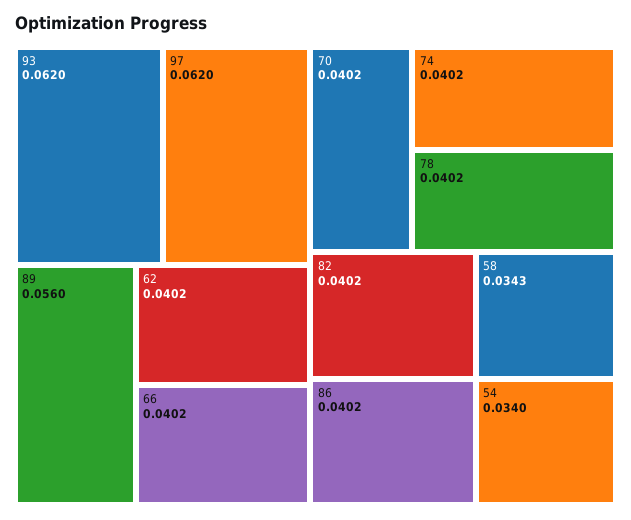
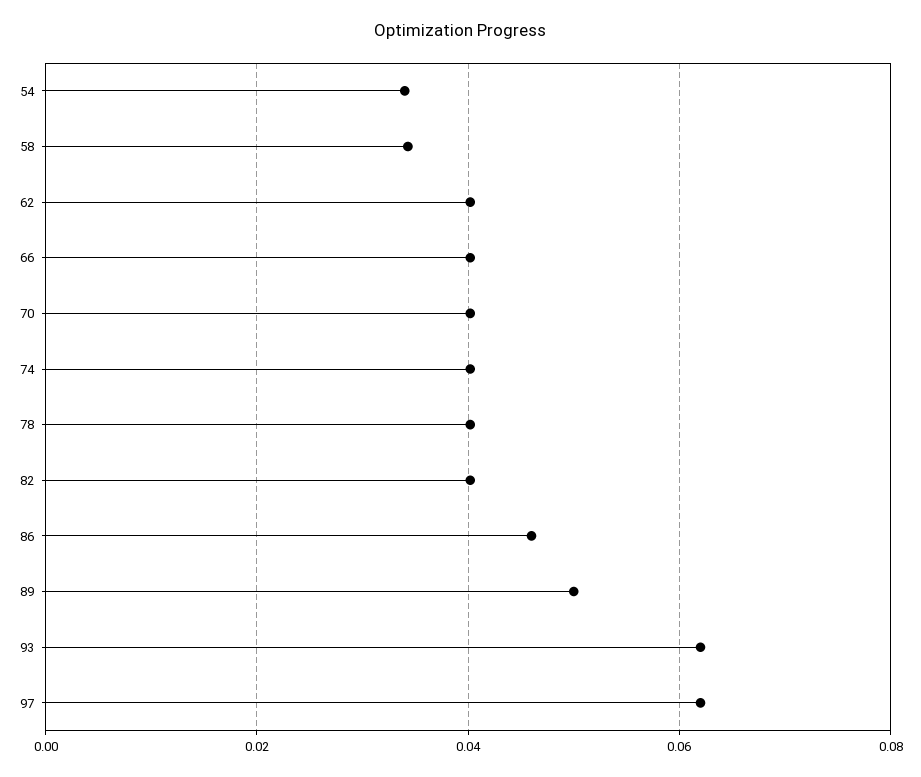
89: 0.056 -> 0.05
86: 0.0402 -> 0.046

